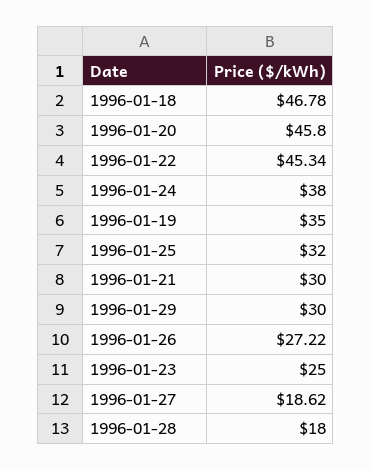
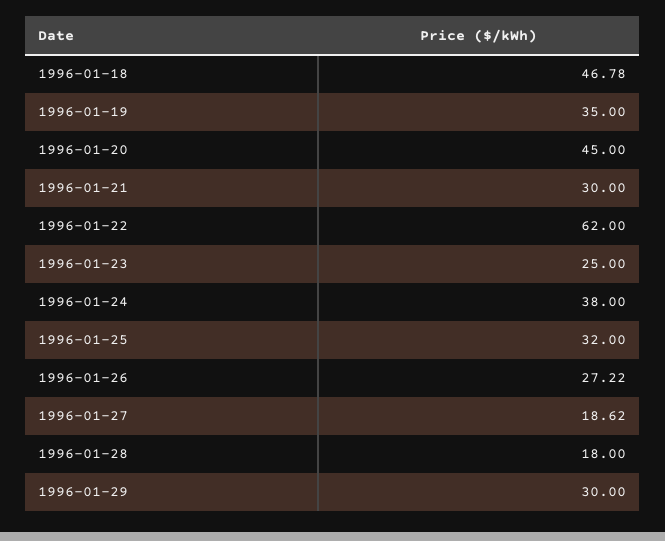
1996-01-20: 45.8 -> 45
1996-01-22: 45.34 -> 62

